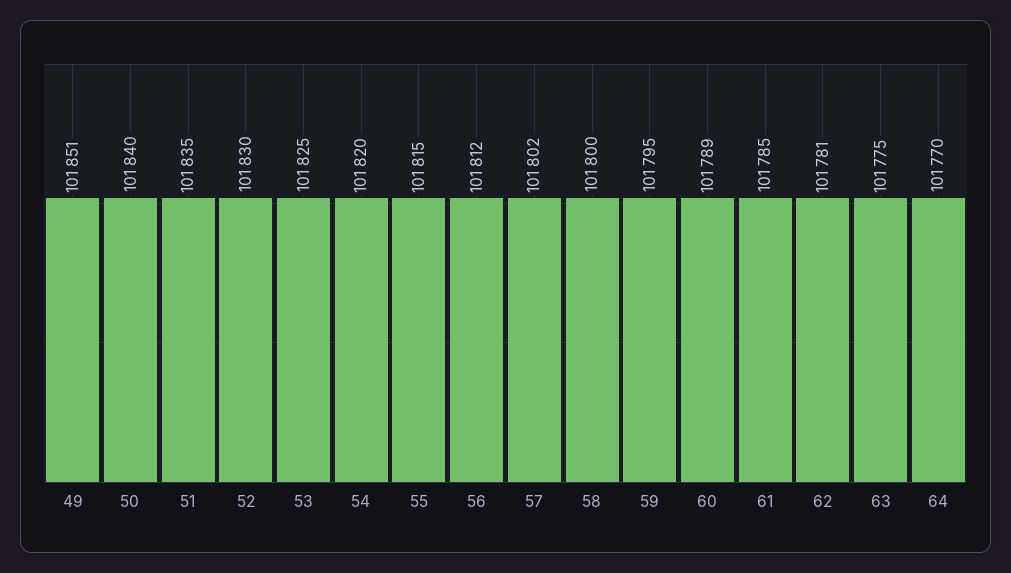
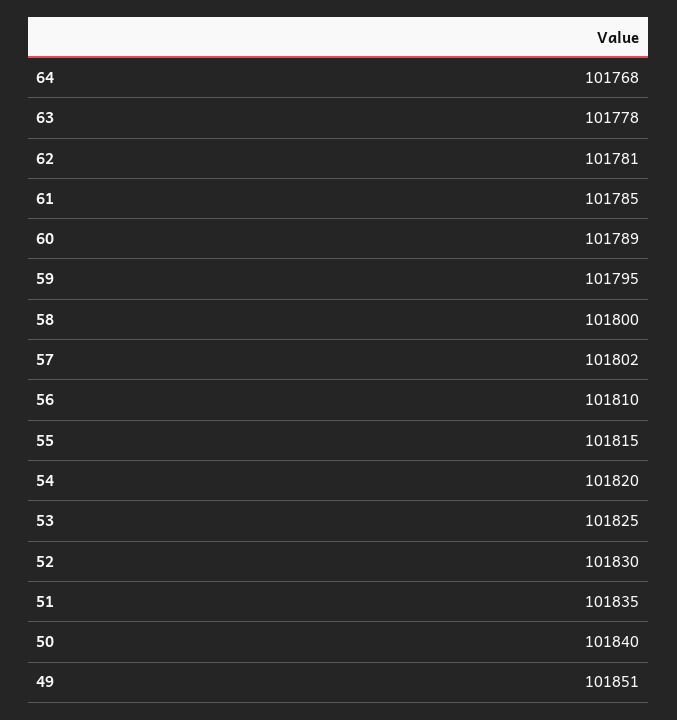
56: 101812 -> 101810
63: 101775 -> 101778
64: 101770 -> 101768

